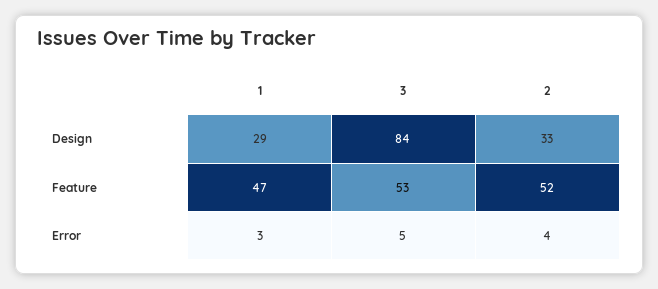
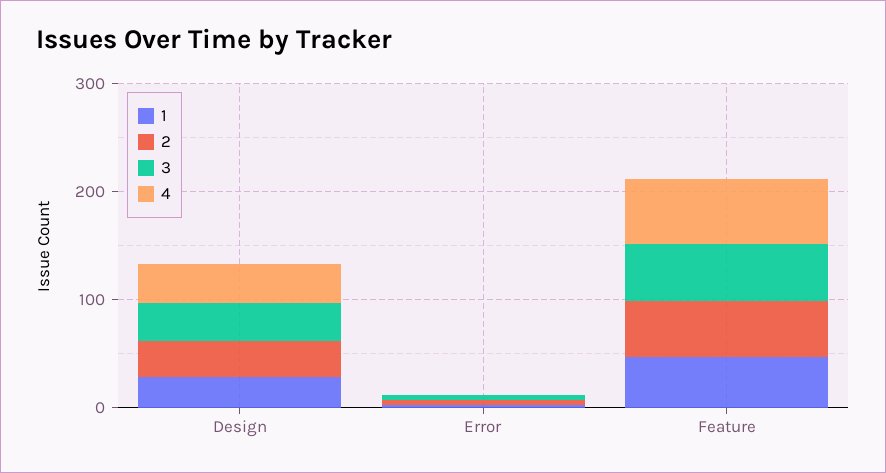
3, Design: 84 -> 40
4, Design: none -> 40
4, Error: none -> 0
4, Feature: none -> 60

